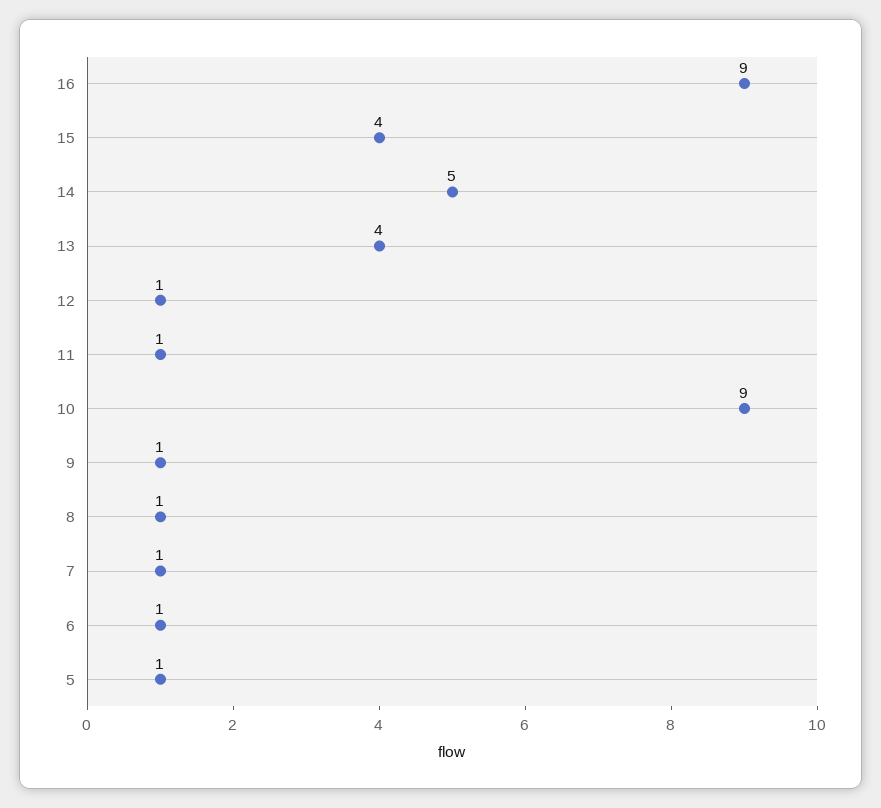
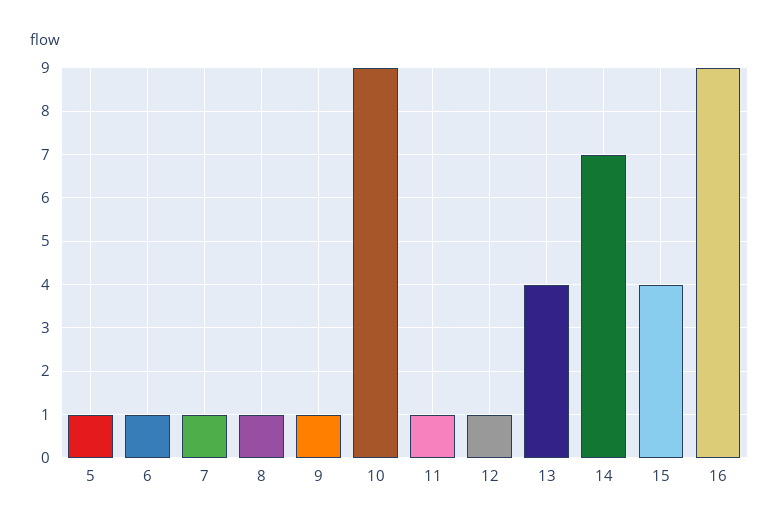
14: 5 -> 7

